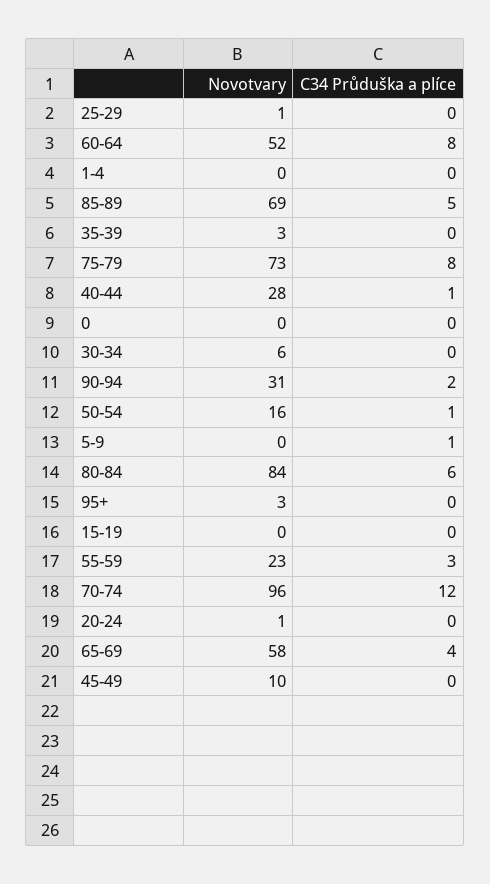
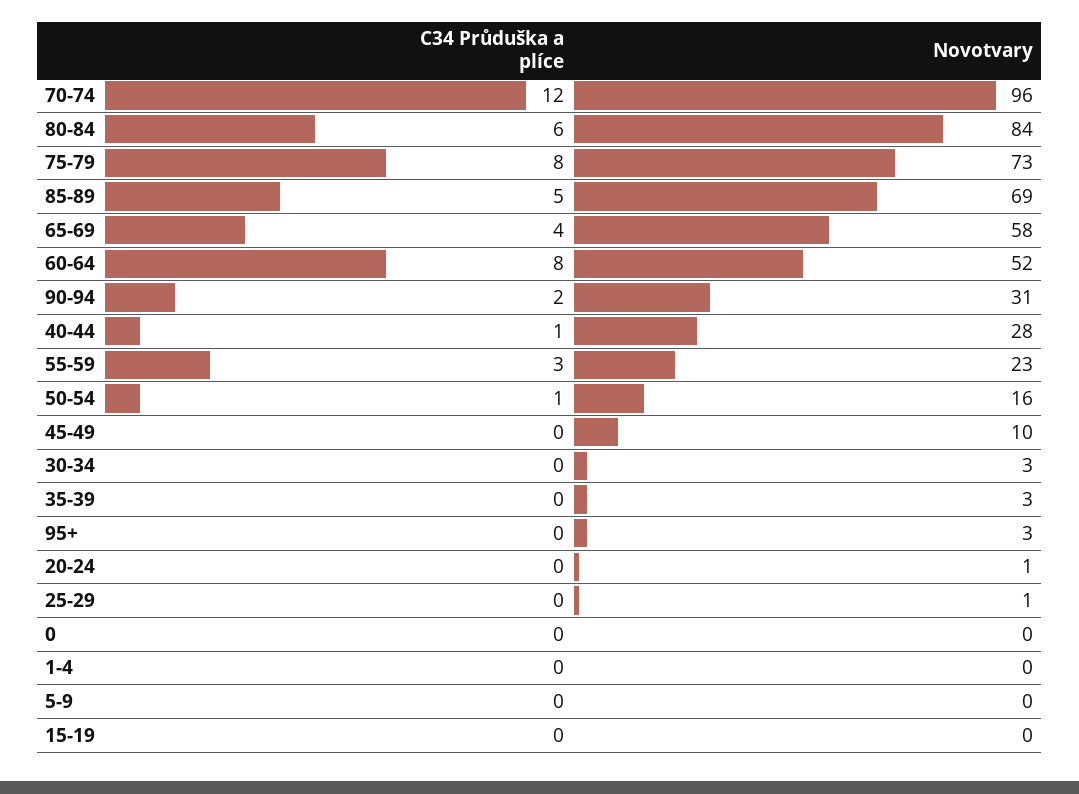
Novotvary, 30-34: 6 -> 3
C34 Průduška a plíce, 5-9: 1 -> 0

